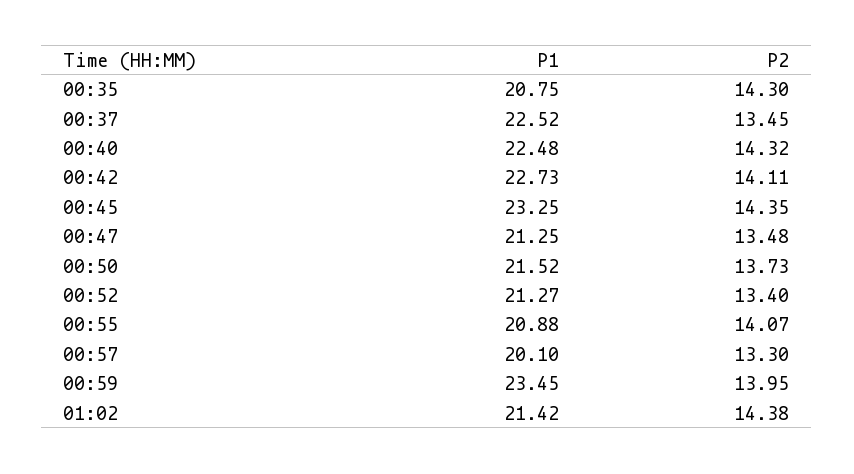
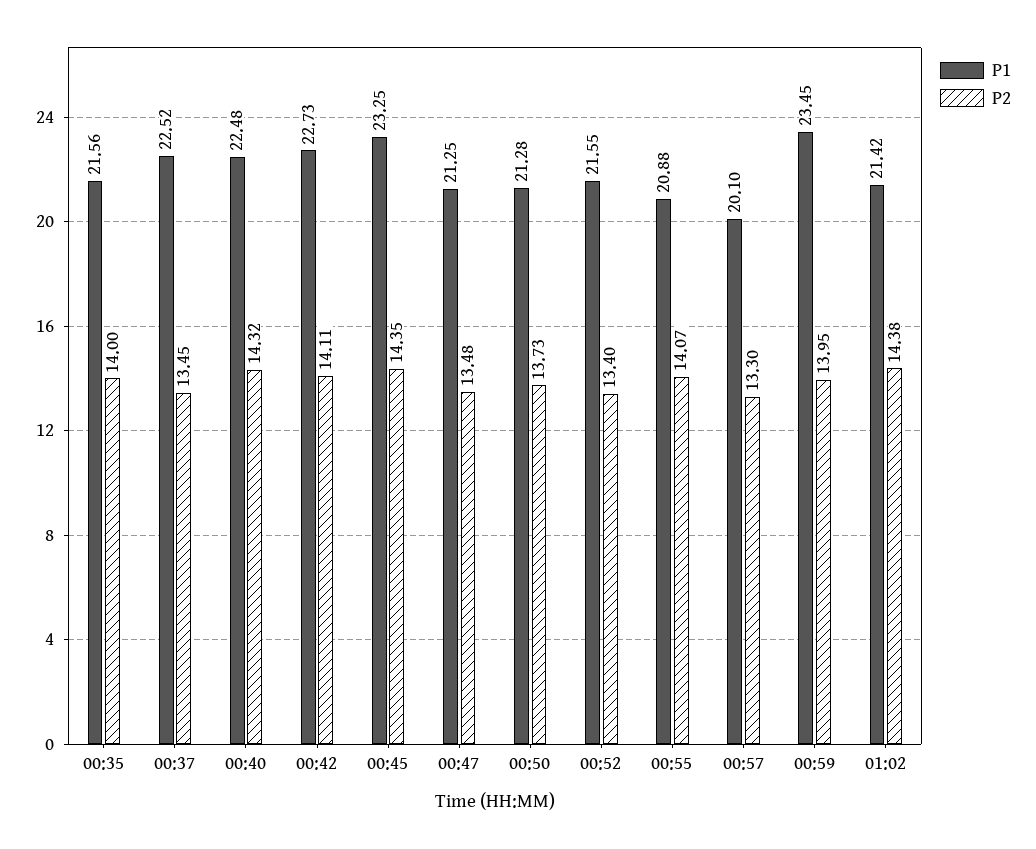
P1, 00:35: 20.75 -> 21.56
P2, 00:35: 14.3 -> 14
P1, 00:50: 21.52 -> 21.28
P1, 00:52: 21.27 -> 21.55

